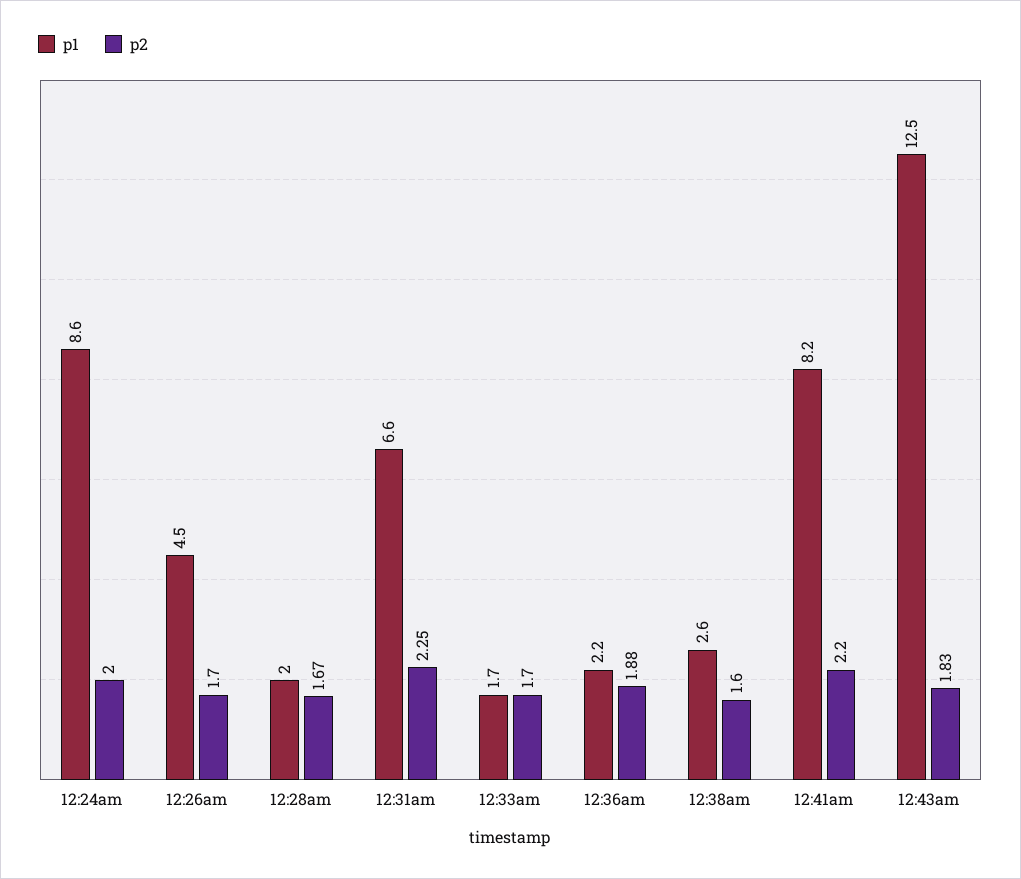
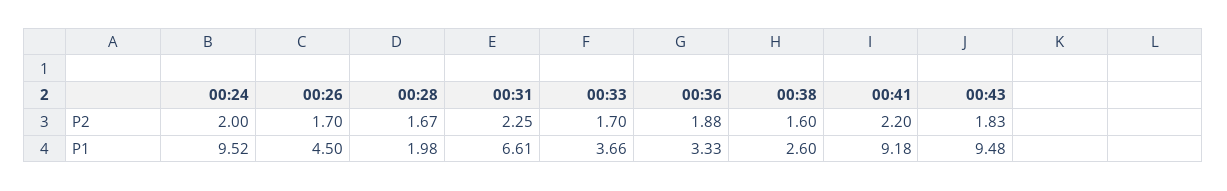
p1, 12:24am: 8.6 -> 9.52
p1, 12:33am: 1.7 -> 3.66
p1, 12:36am: 2.2 -> 3.33
p1, 12:41am: 8.2 -> 9.18
p1, 12:43am: 12.5 -> 9.48

